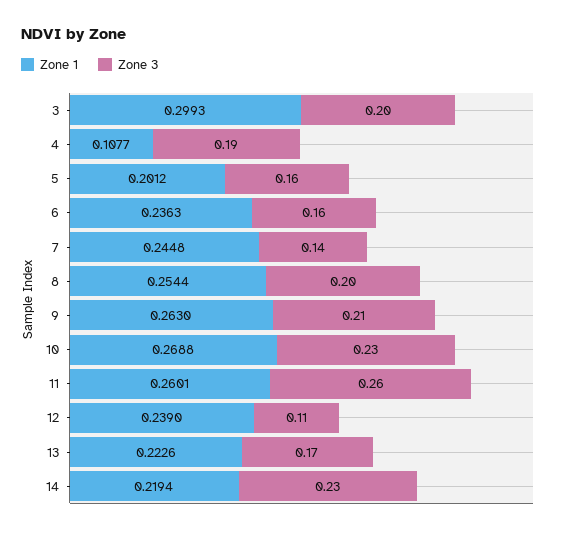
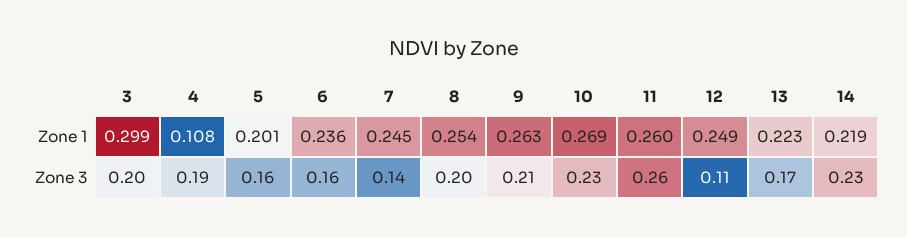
Zone 1, 12: 0.239 -> 0.249

